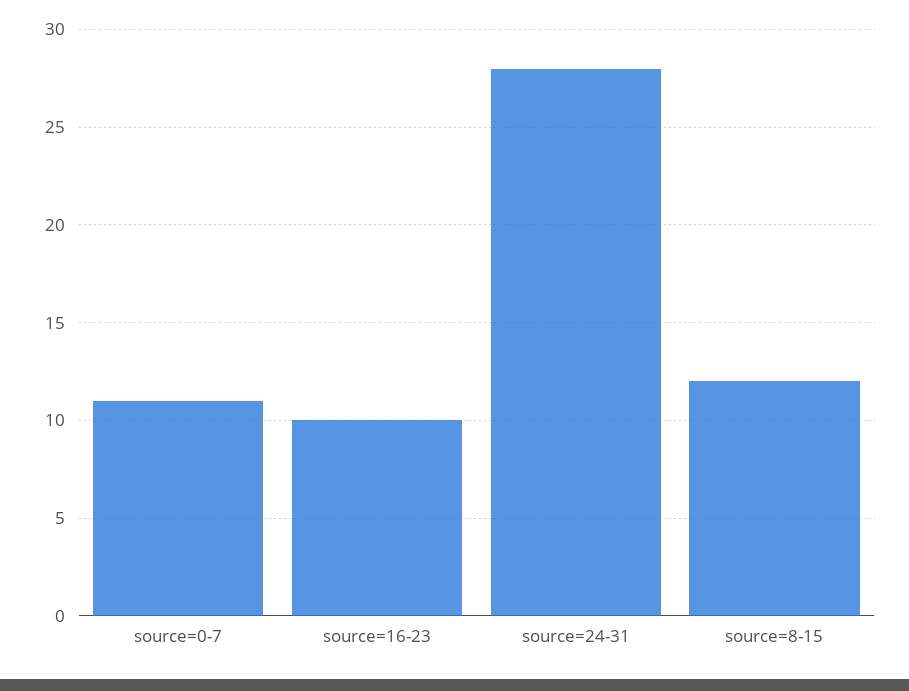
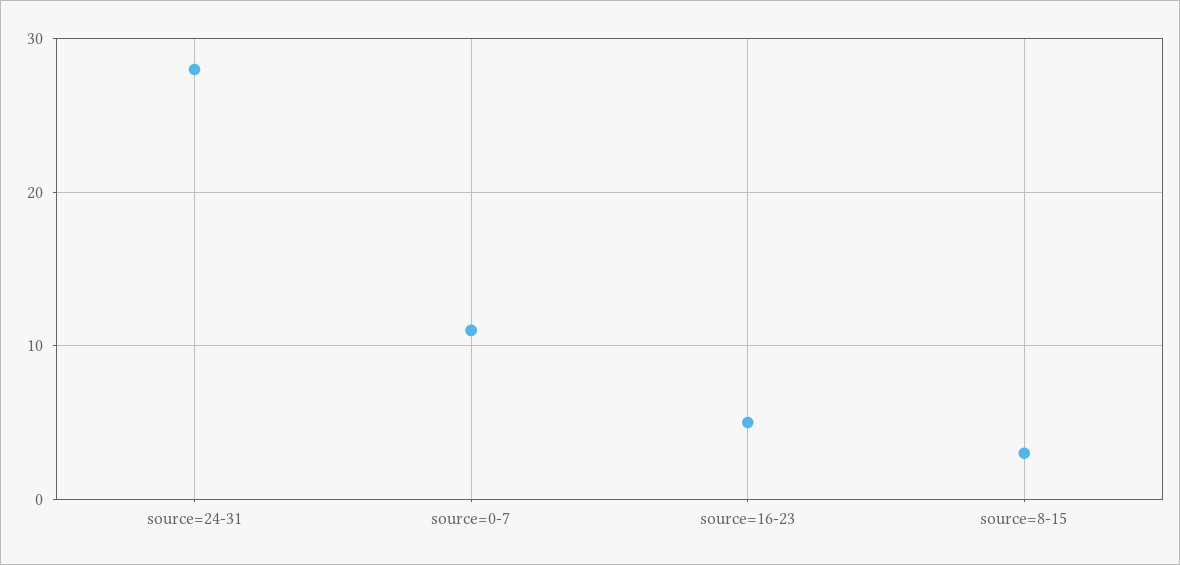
source=16-23: 10 -> 5
source=8-15: 12 -> 3

